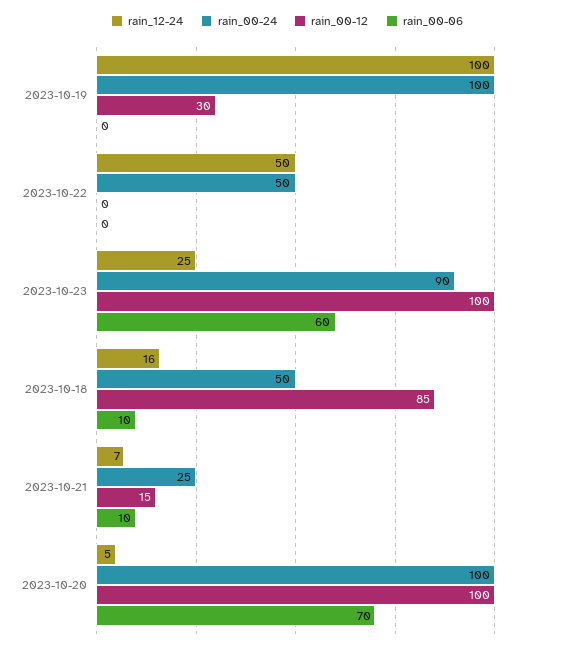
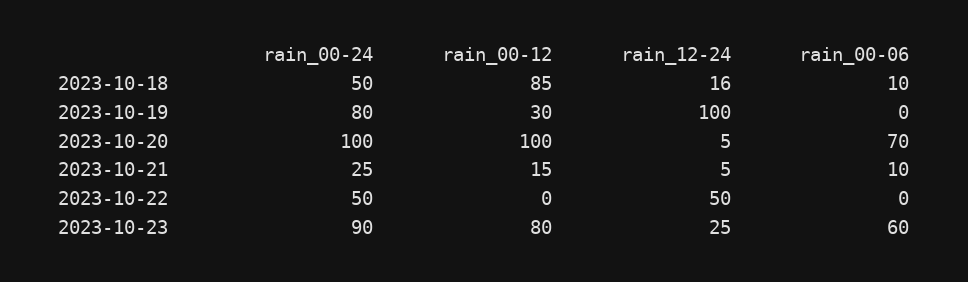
rain_00-24, 2023-10-19: 100 -> 80
rain_00-12, 2023-10-23: 100 -> 80
rain_12-24, 2023-10-21: 7 -> 5

